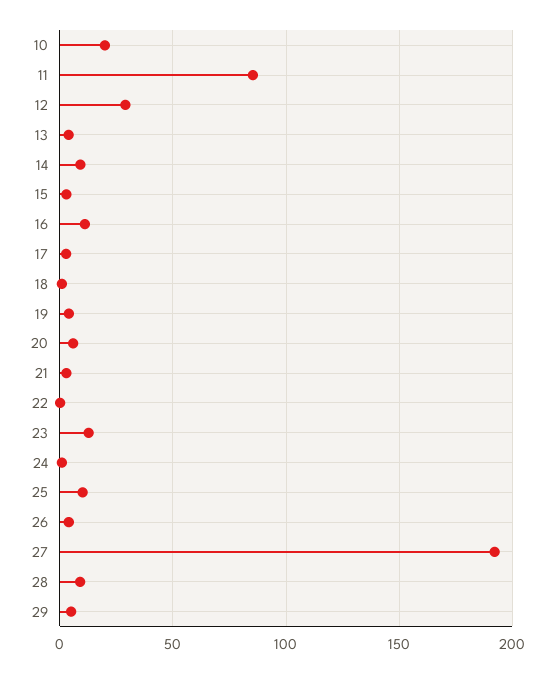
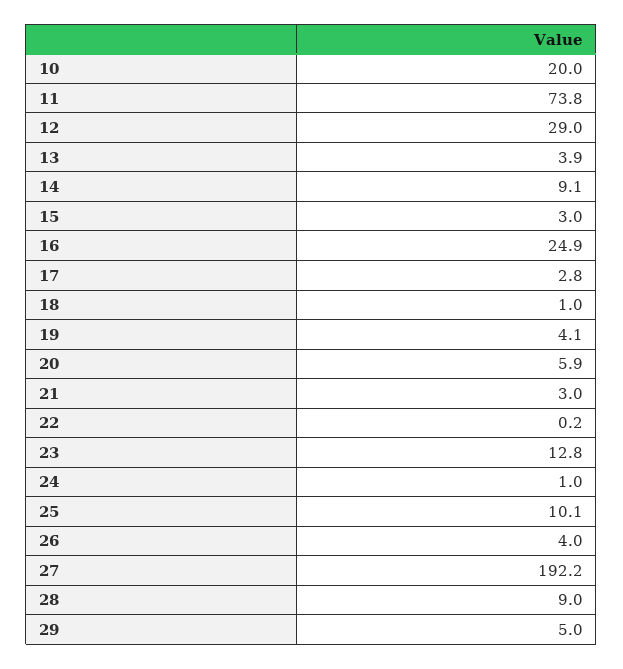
11: 85 -> 73.8
16: 10 -> 24.9

